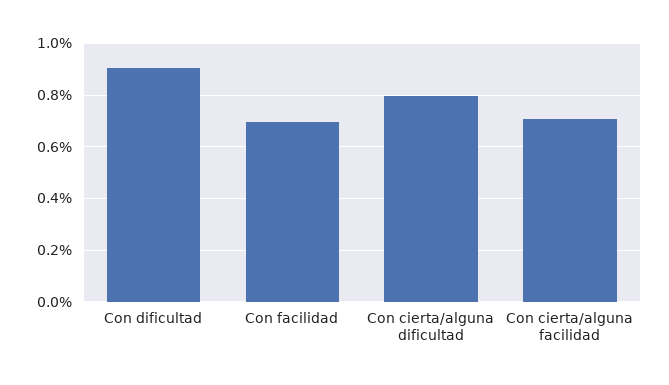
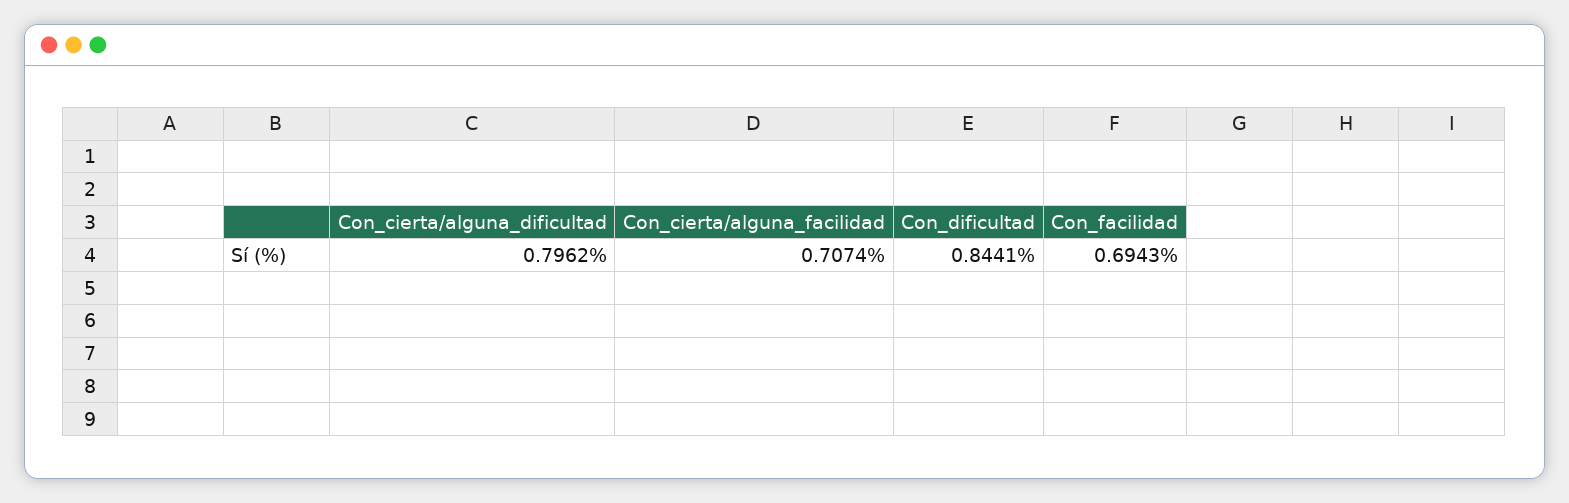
Con dificultad: 0.9 -> 0.8441

